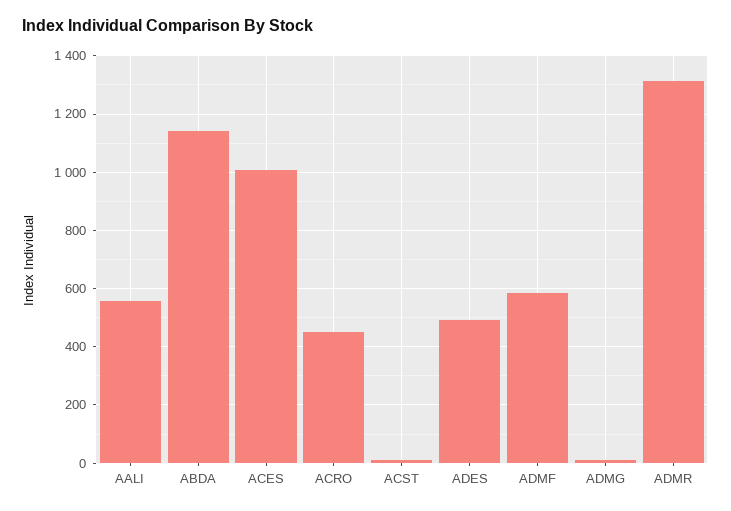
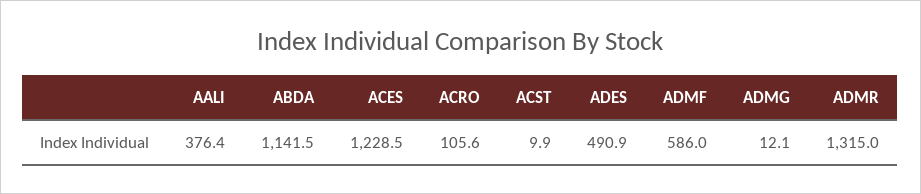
AALI: 550 -> 376.4
ACES: 1000 -> 1228.5
ACRO: 450 -> 105.6

